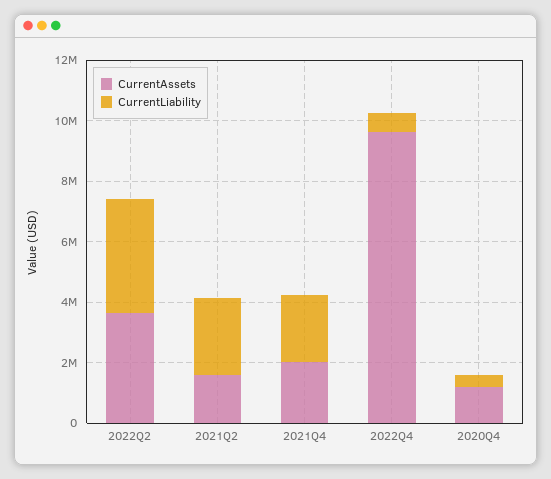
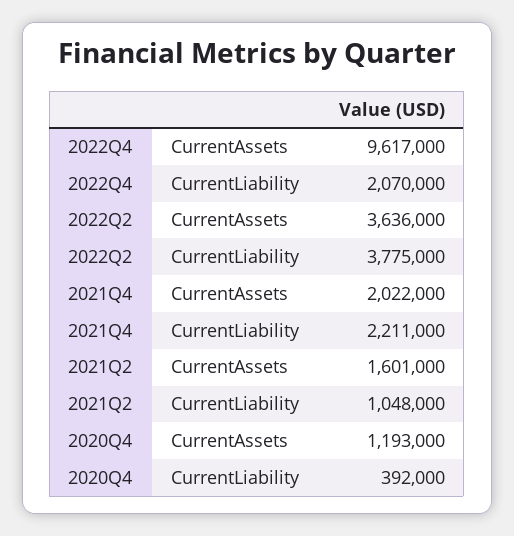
CurrentLiability, 2021Q2: 2500000 -> 1048000
CurrentLiability, 2022Q4: 500000 -> 2070000

